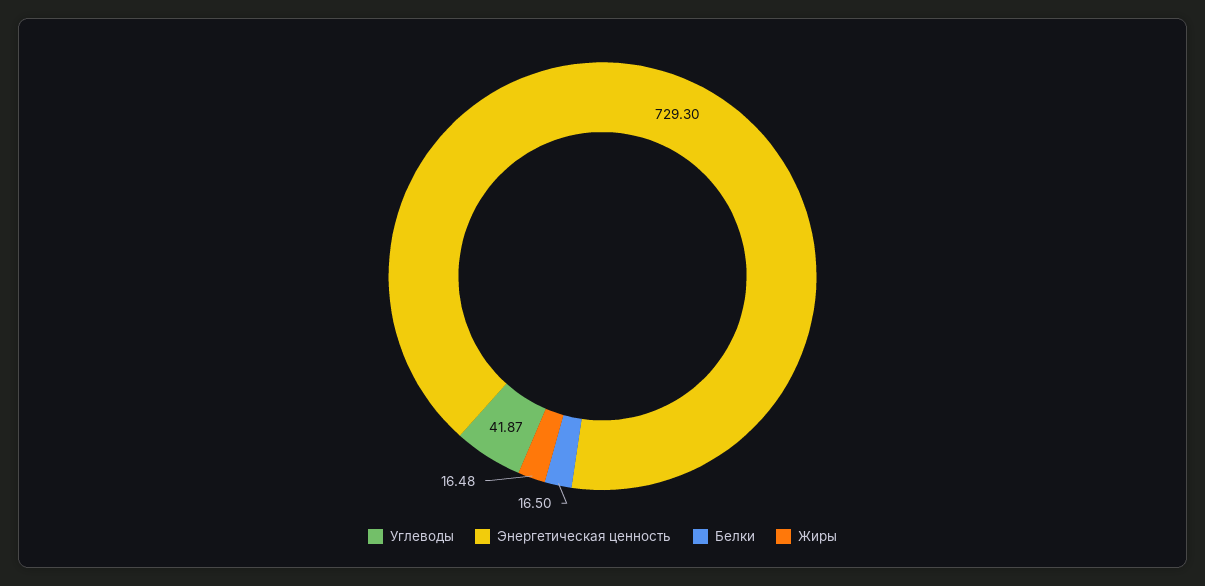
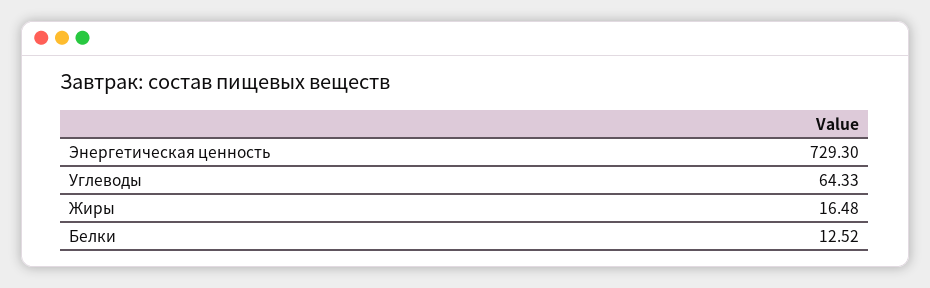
Углеводы: 41.87 -> 64.33
Белки: 16.5 -> 12.52

